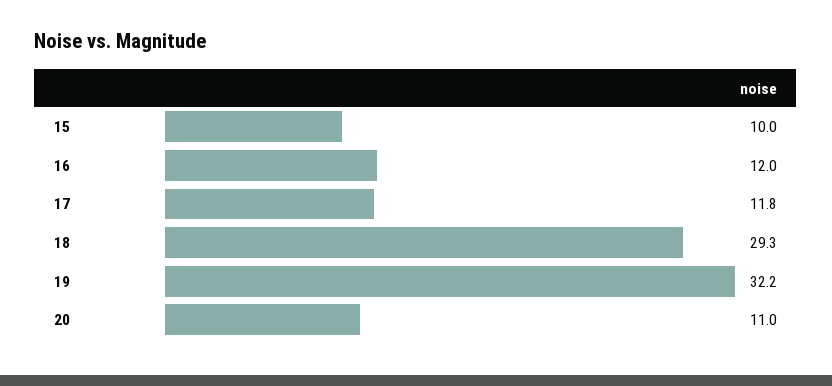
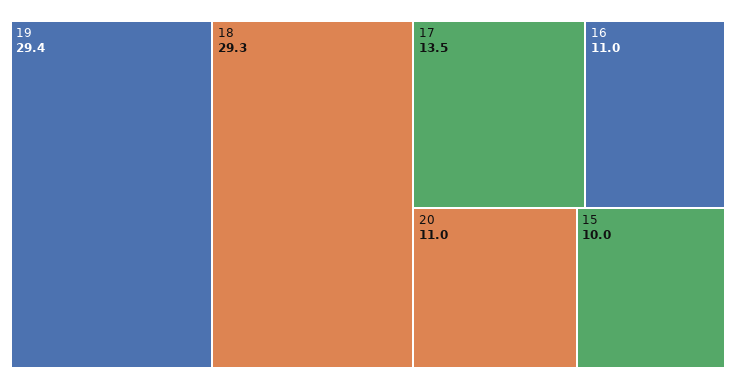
16: 12 -> 11
17: 11.8 -> 13.5
19: 32.2 -> 29.4

